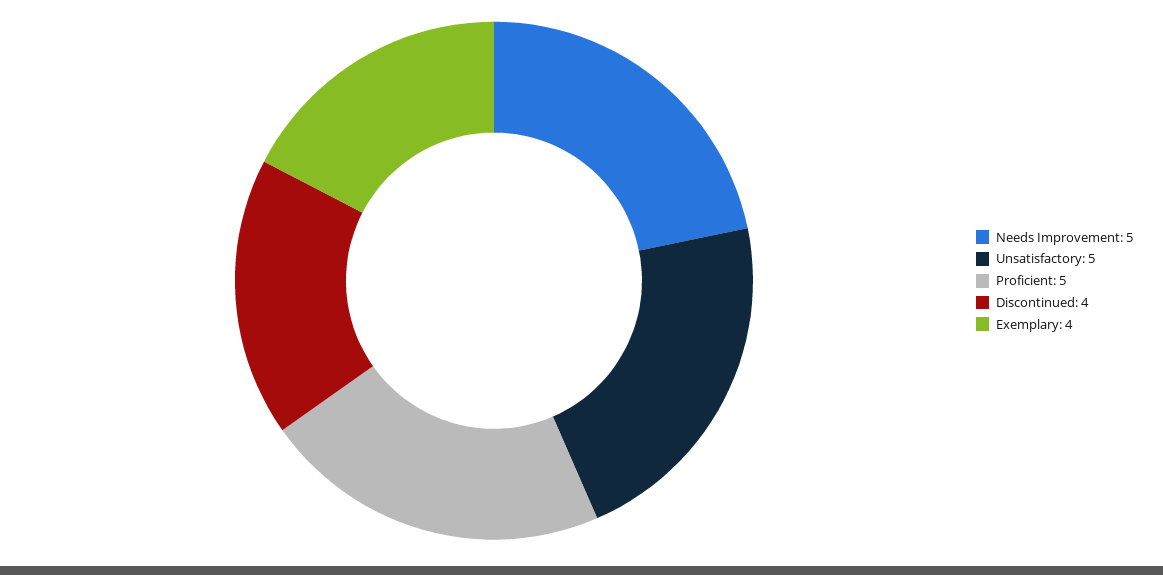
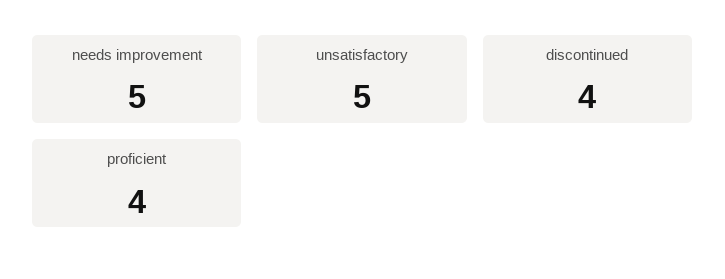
Proficient: 5 -> 4
Exemplary: 4 -> none

